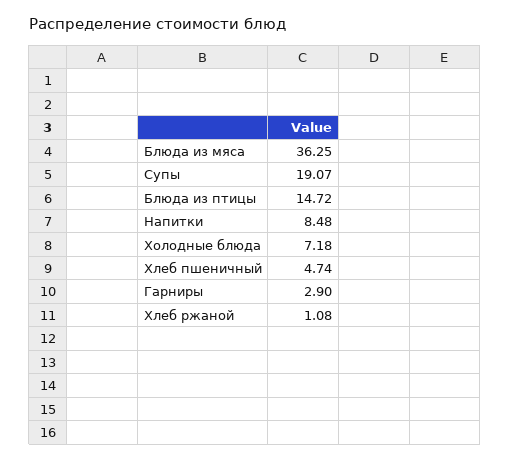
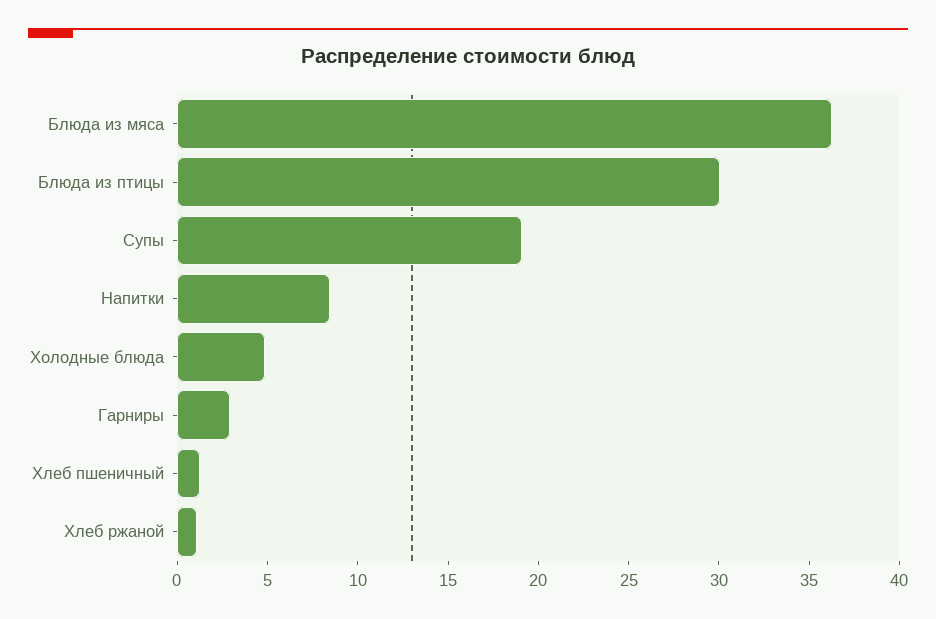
Блюда из птицы: 14.72 -> 30
Холодные блюда: 7.18 -> 5
Хлеб пшеничный: 4.74 -> 1

